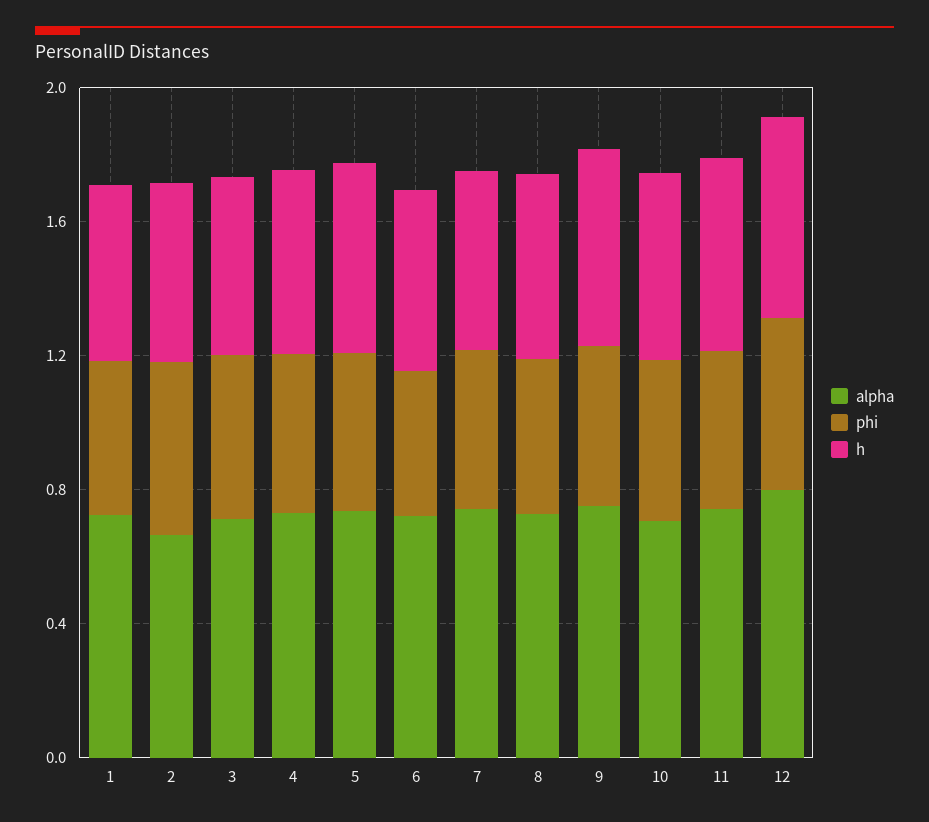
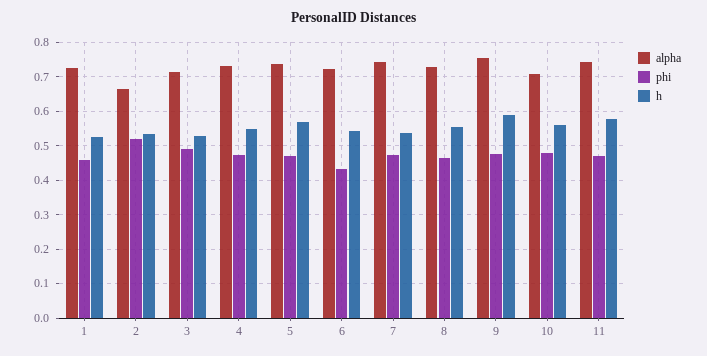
alpha, 12: 0.8 -> none
phi, 12: 0.5 -> none
h, 12: 0.6 -> none

